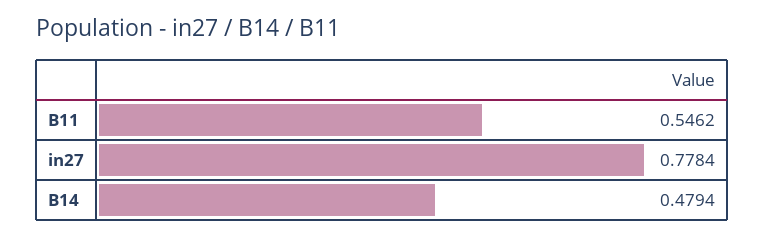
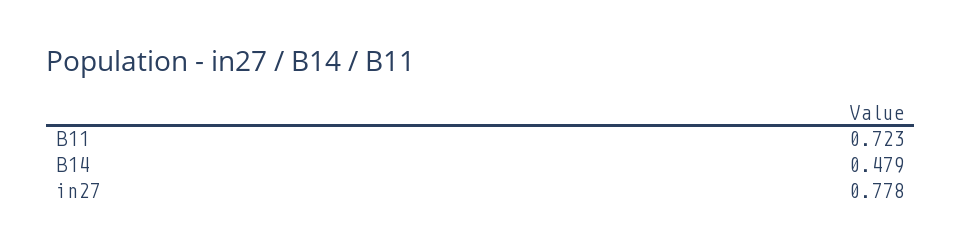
B11: 0.5462 -> 0.723

